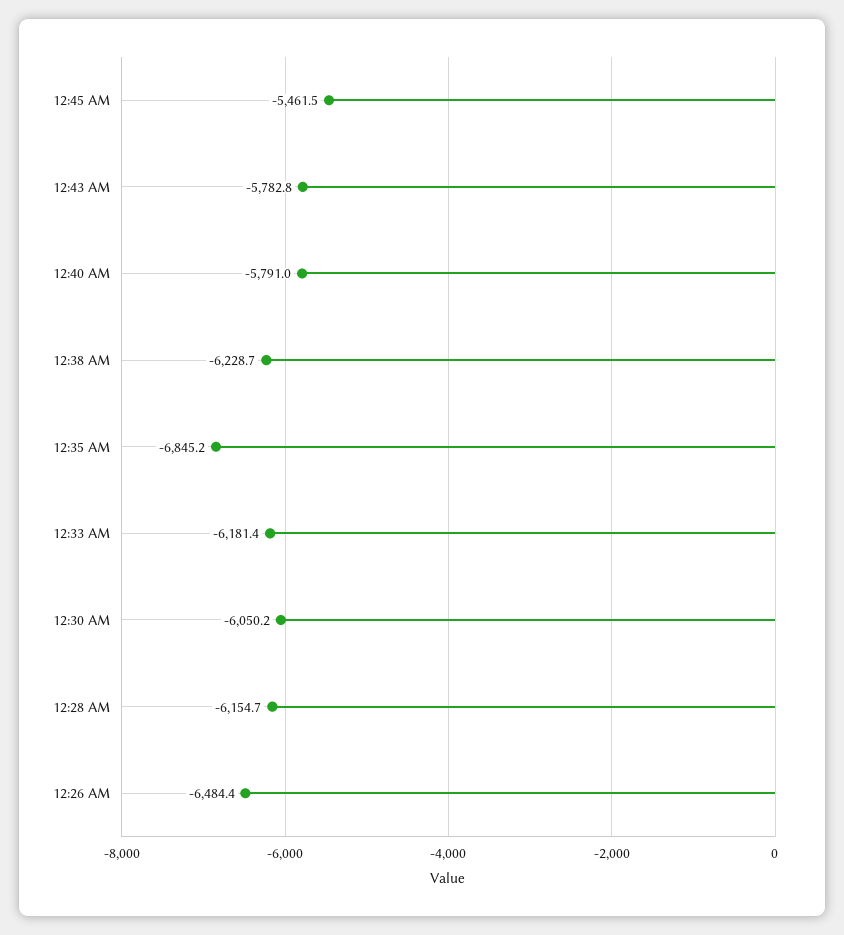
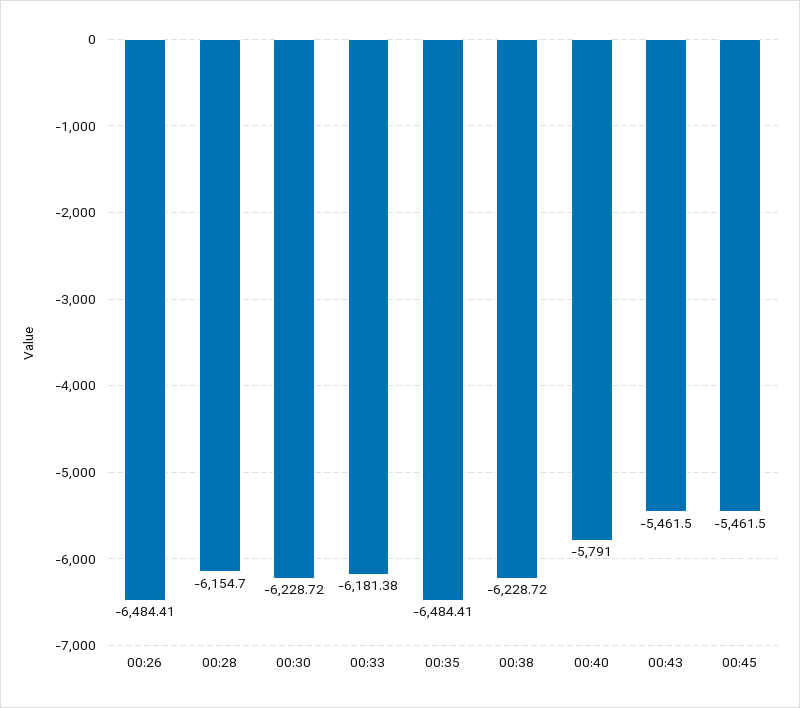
12:43 AM: -5782.8 -> -5461.5
12:35 AM: -6845.2 -> -6484.41
12:30 AM: -6050.2 -> -6228.72

